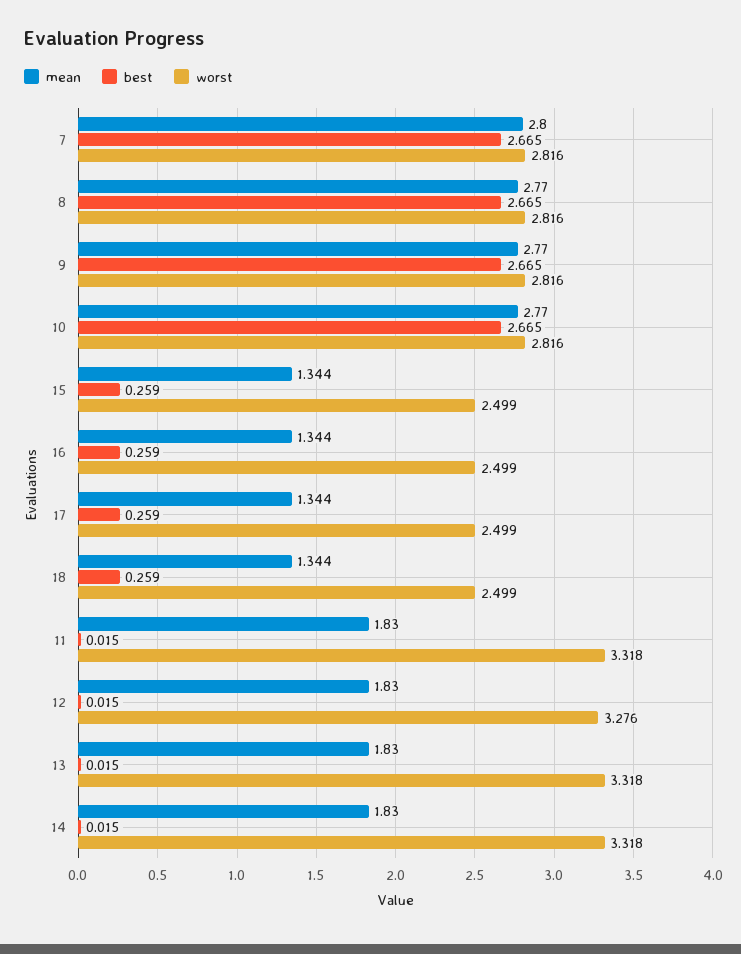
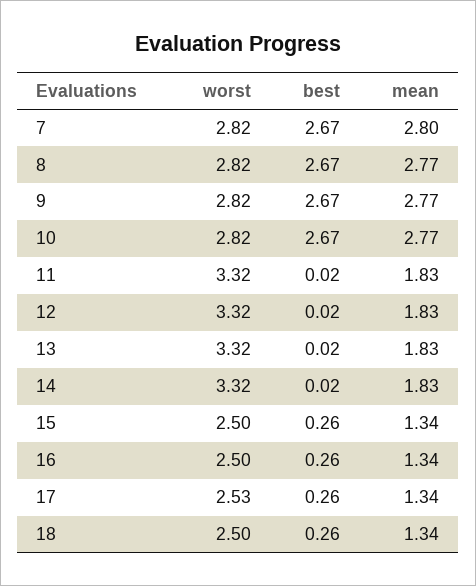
worst, 17: 2.499 -> 2.53
worst, 12: 3.276 -> 3.32

